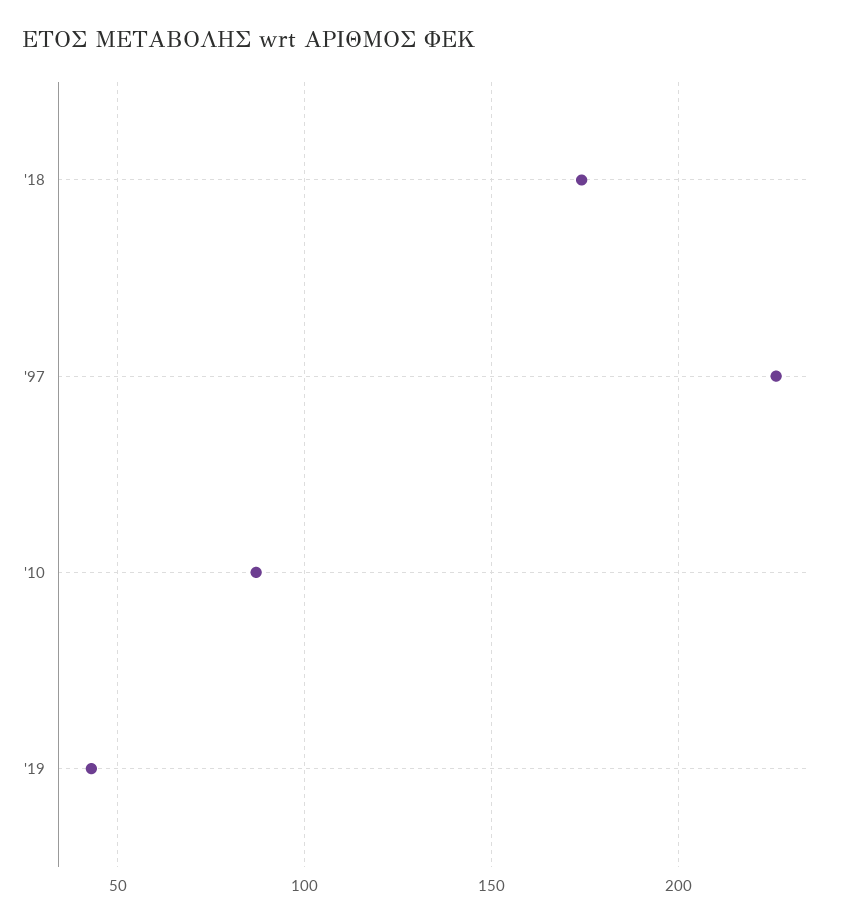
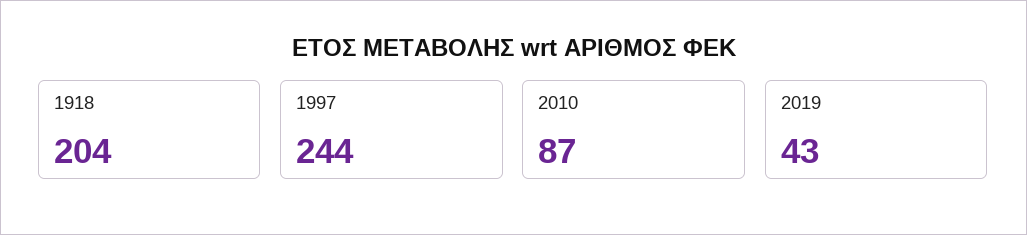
'18: 175 -> 204
'97: 225 -> 244

